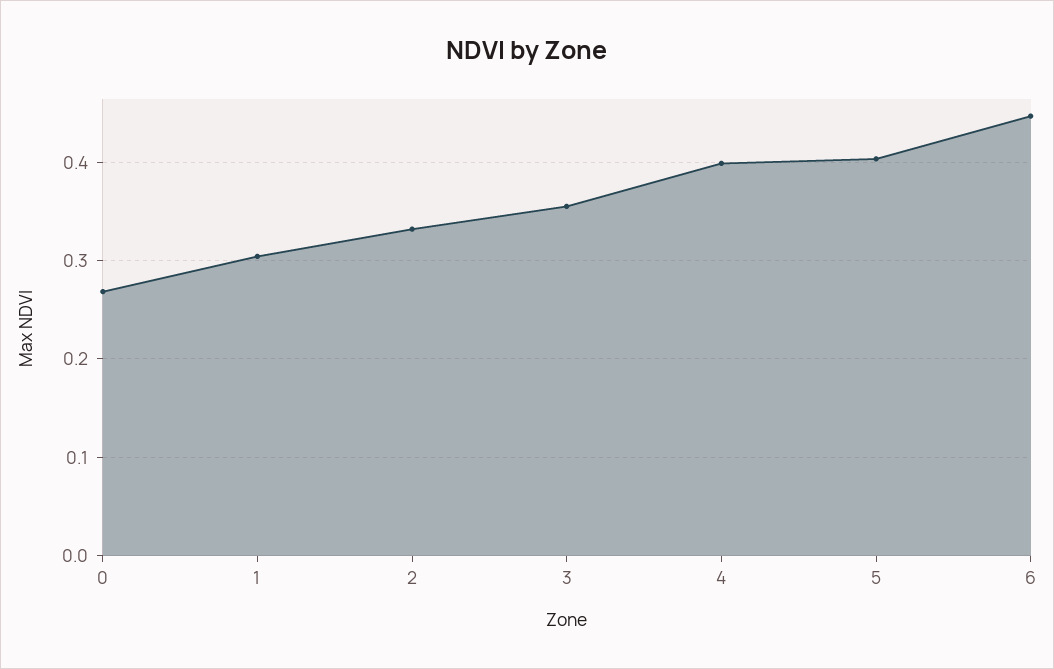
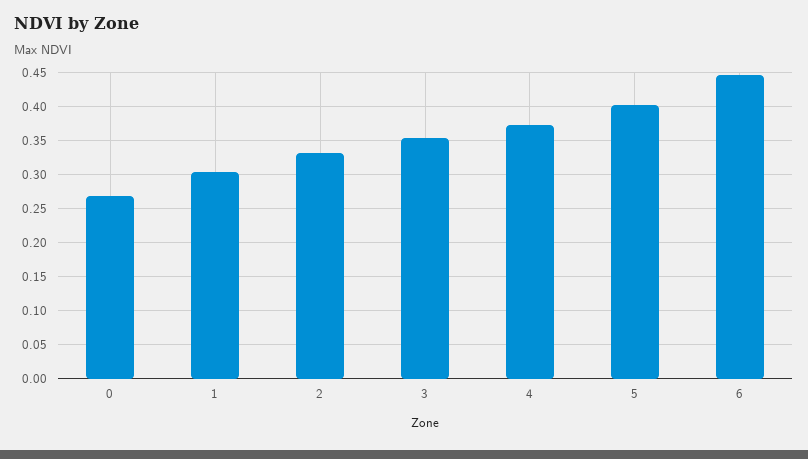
4: 0.4 -> 0.37

